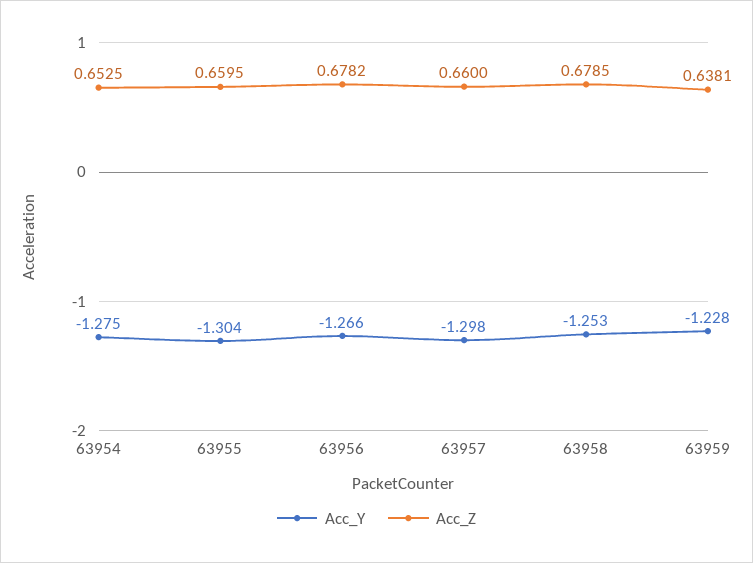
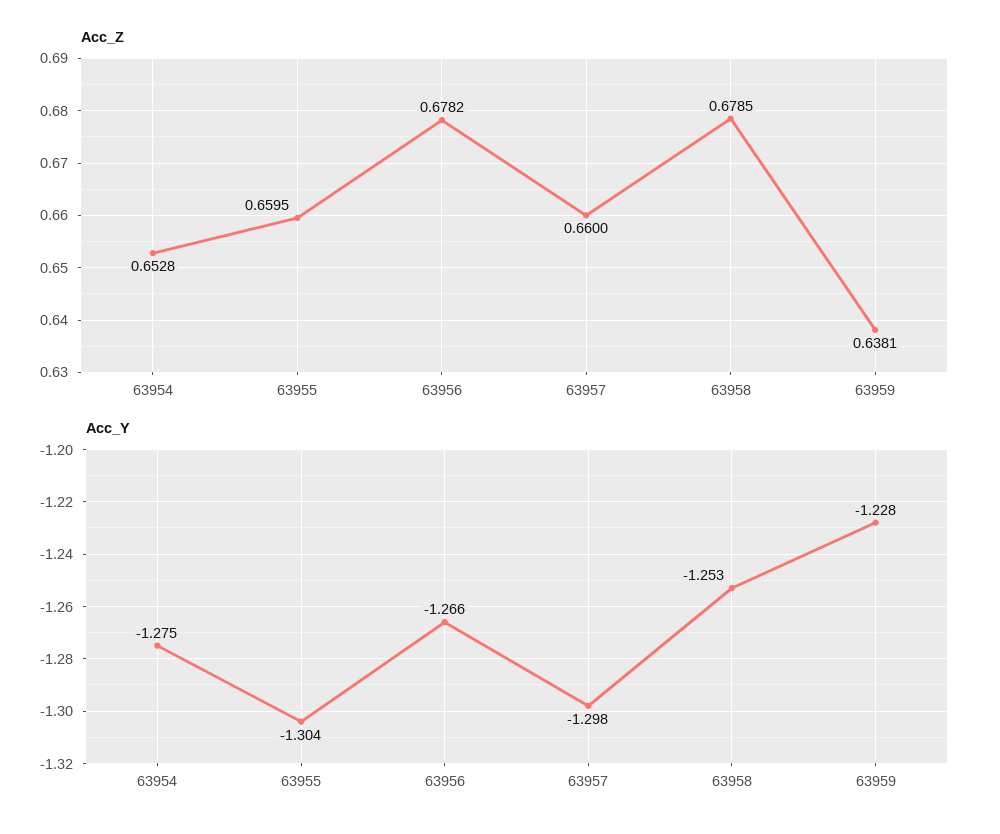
Acc_Z, 63954: 0.6525 -> 0.6528

